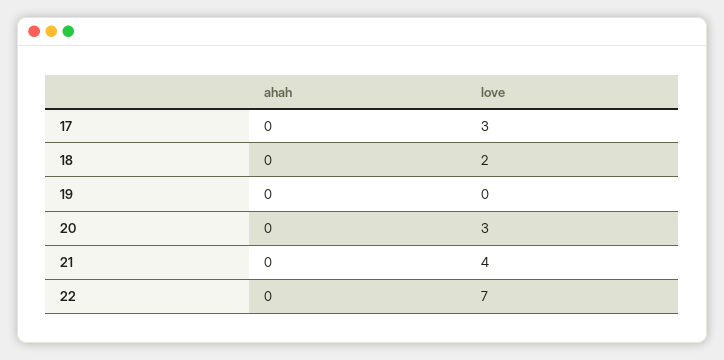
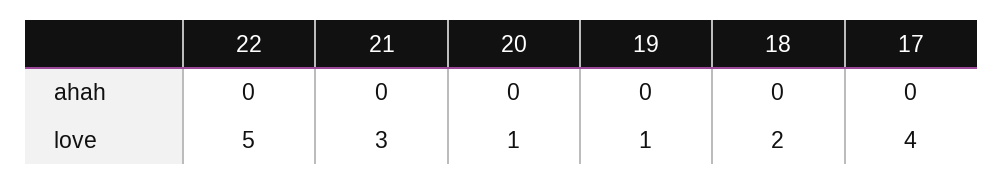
love, 17: 3 -> 4
love, 19: 0 -> 1
love, 20: 3 -> 1
love, 21: 4 -> 3
love, 22: 7 -> 5

